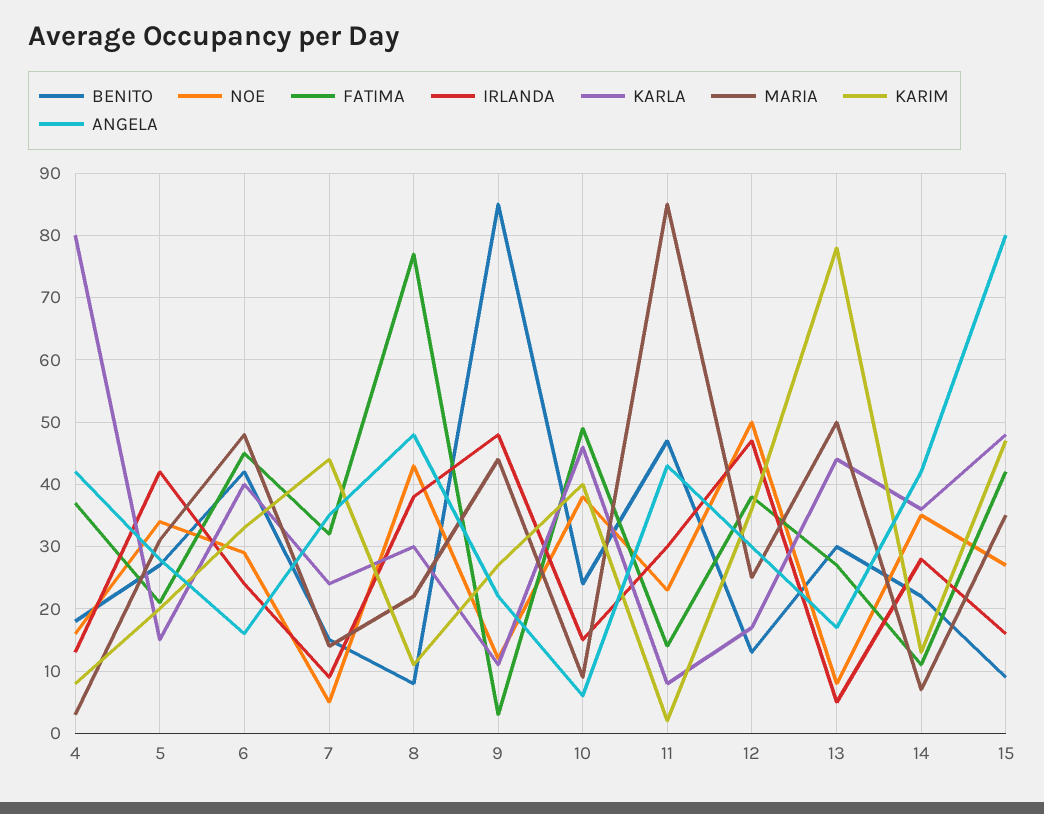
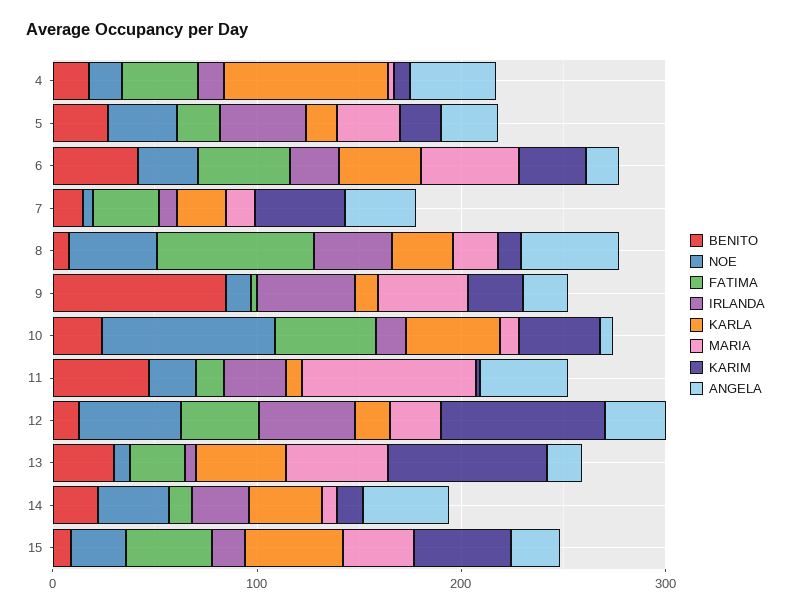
NOE, 10: 38 -> 80
KARIM, 12: 36 -> 80
ANGELA, 15: 80 -> 20

